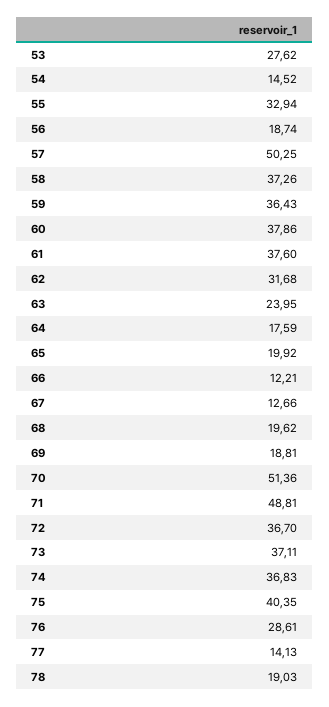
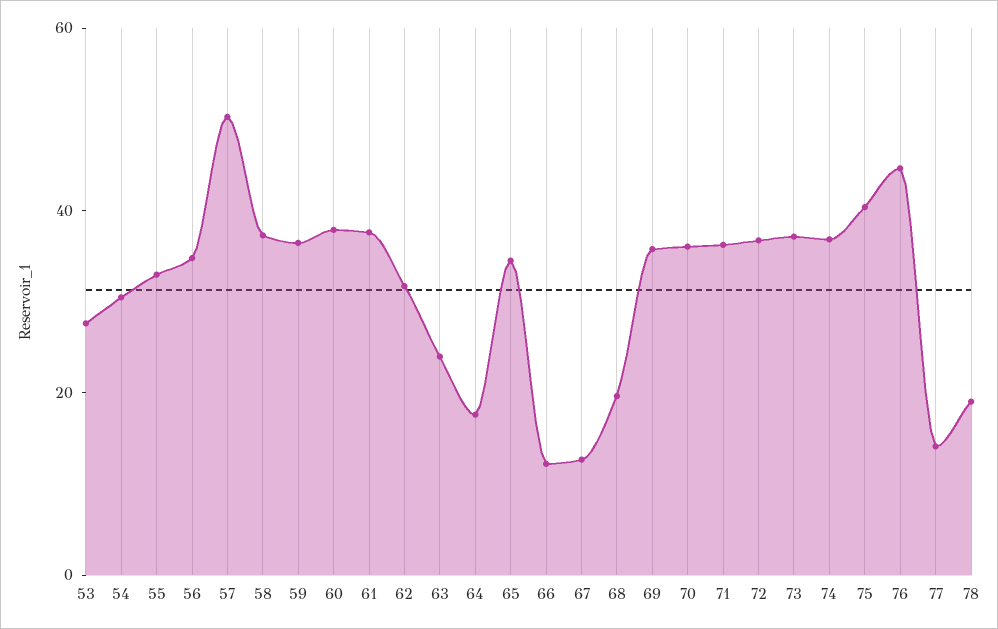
54: 14.52 -> 30
56: 18.74 -> 35
65: 19.92 -> 35
69: 18.81 -> 35
70: 51.36 -> 35
71: 48.81 -> 35
76: 28.61 -> 45

